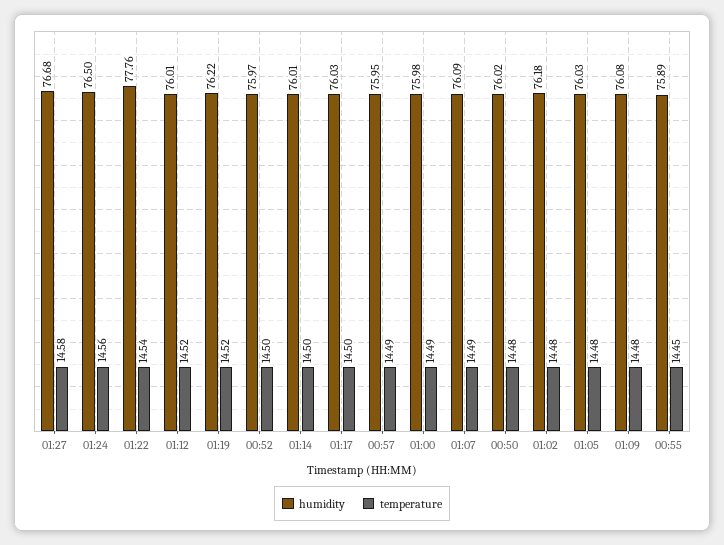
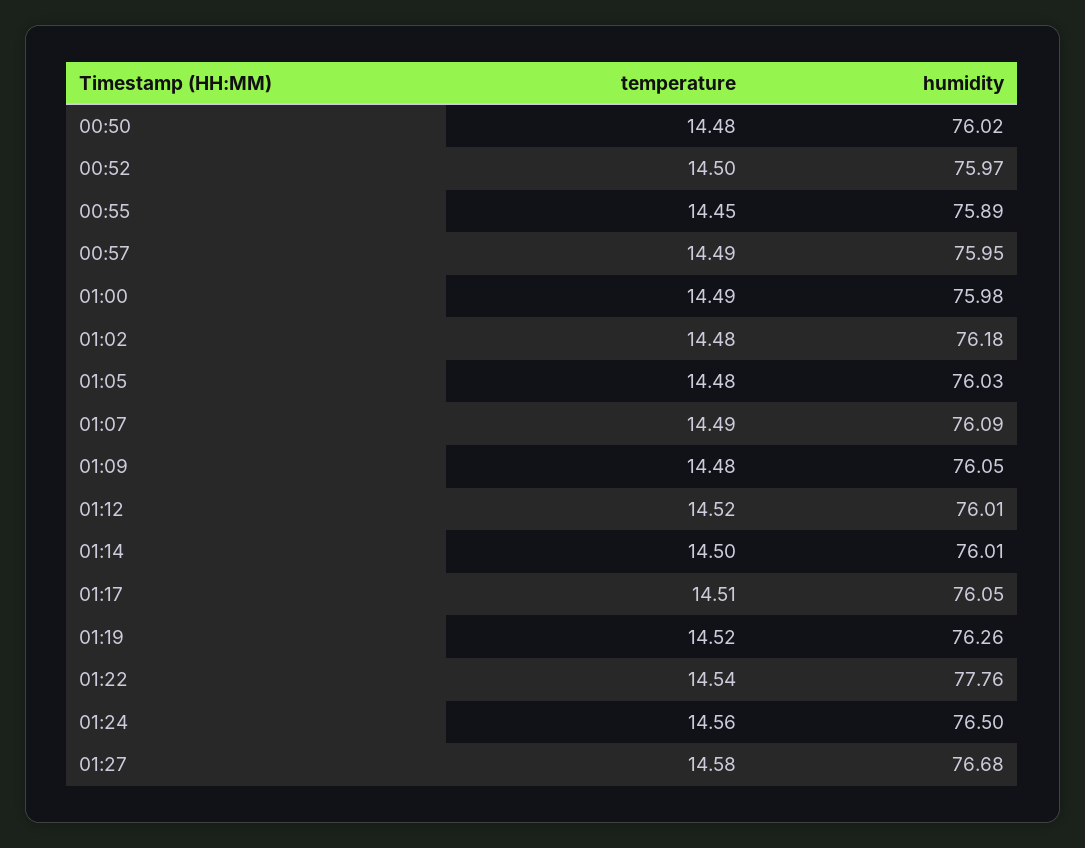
humidity, 01:19: 76.22 -> 76.26
humidity, 01:17: 76.03 -> 76.05
temperature, 01:17: 14.5 -> 14.51
humidity, 01:09: 76.08 -> 76.05

